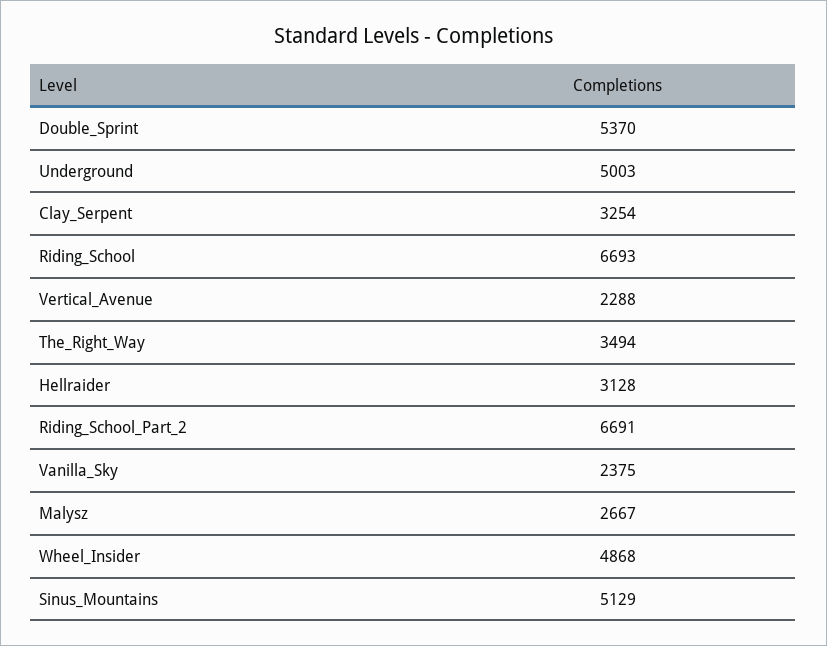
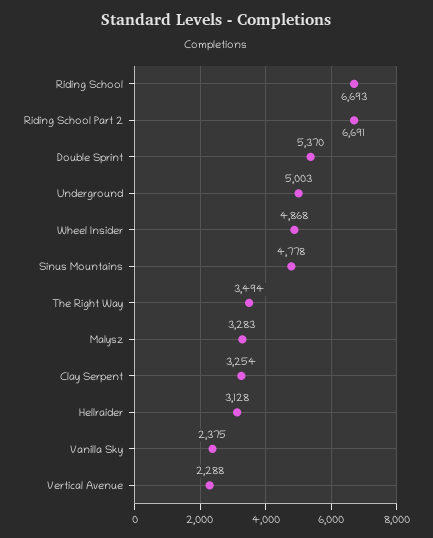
Malysz: 2667 -> 3283
Sinus_Mountains: 5129 -> 4778

